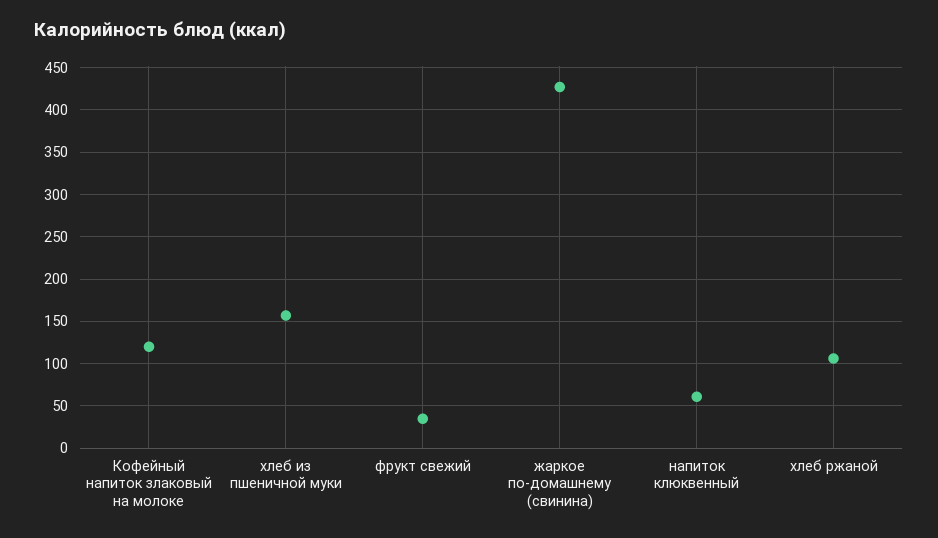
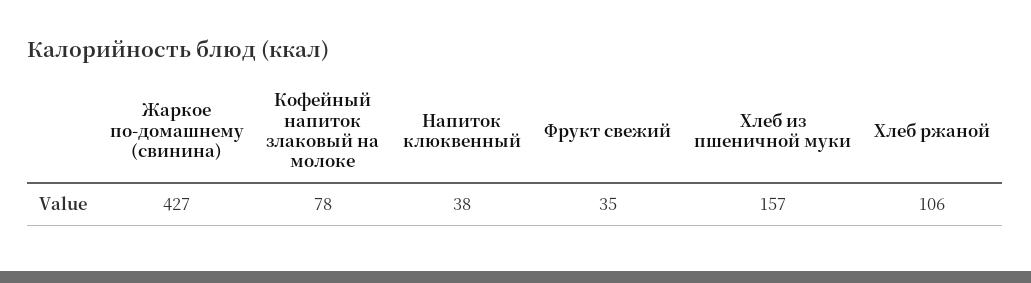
Кофейный напиток злаковый на молоке: 120 -> 78
напиток клюквенный: 60 -> 38

